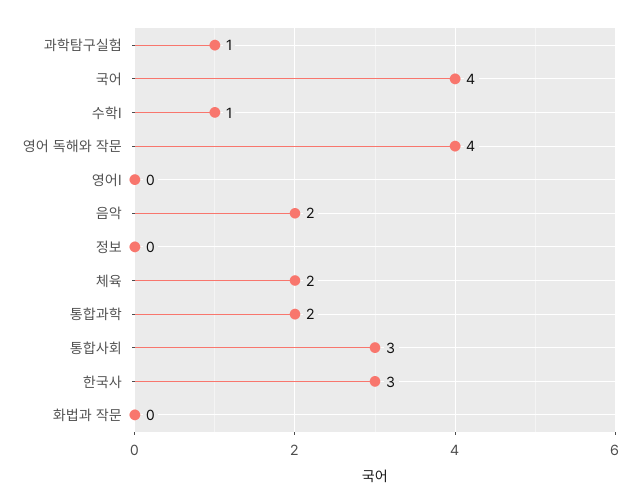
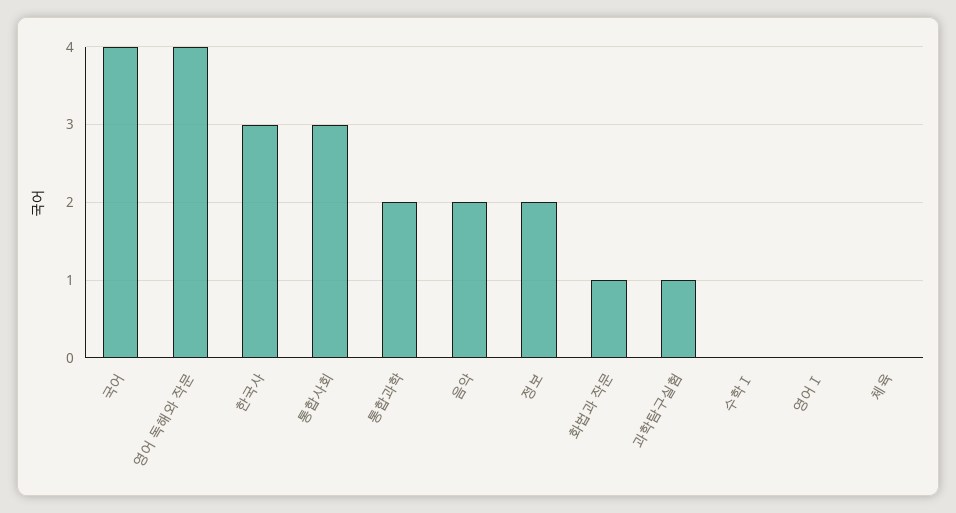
수학Ⅰ: 1 -> 0
정보: 0 -> 2
체육: 2 -> 0
화법과 작문: 0 -> 1

